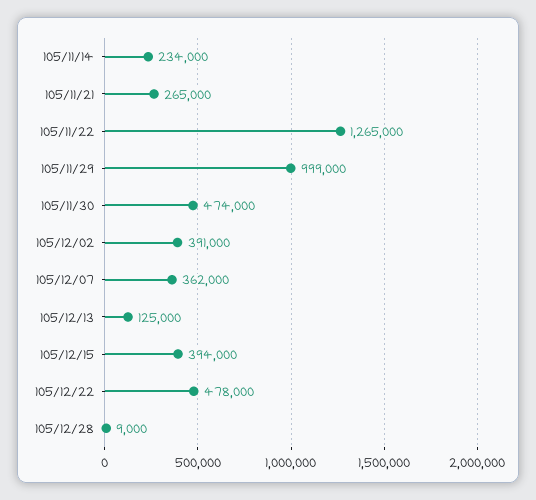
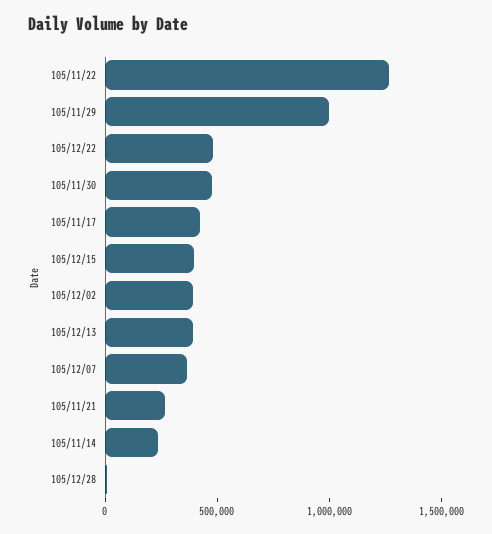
105/12/13: 125000 -> 400000
105/11/17: none -> 400000

